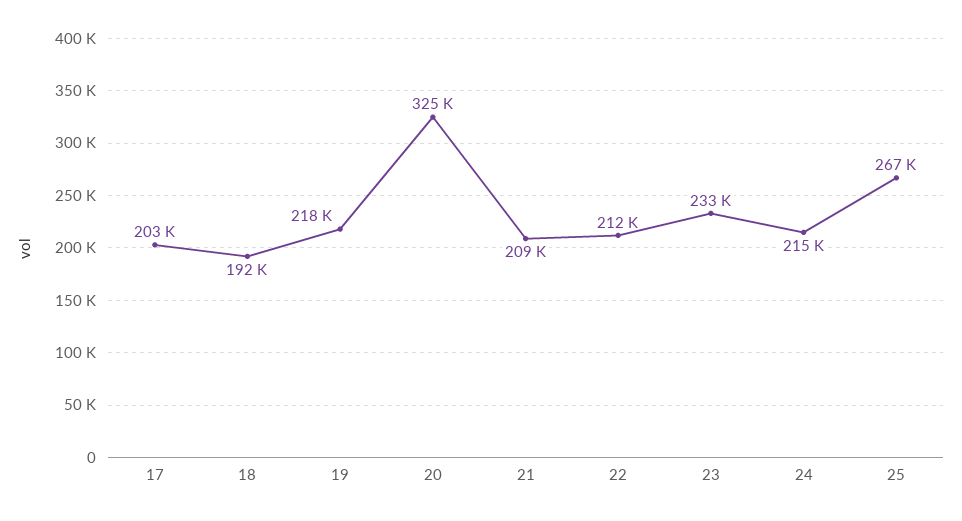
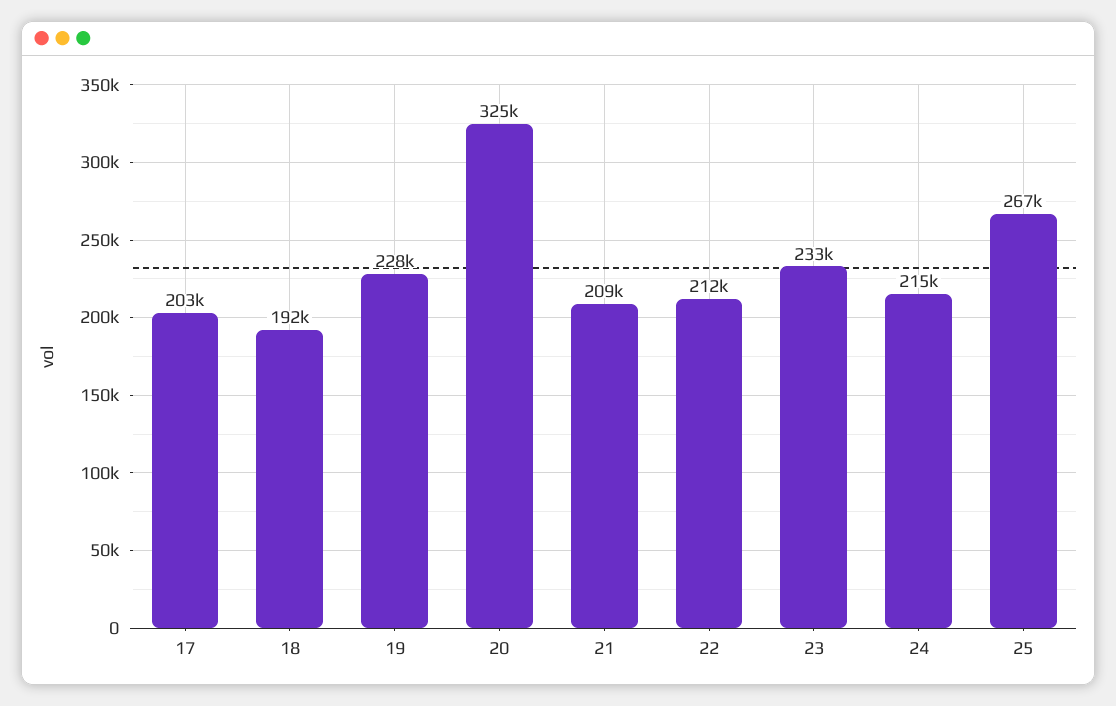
19: 218000 -> 228000

